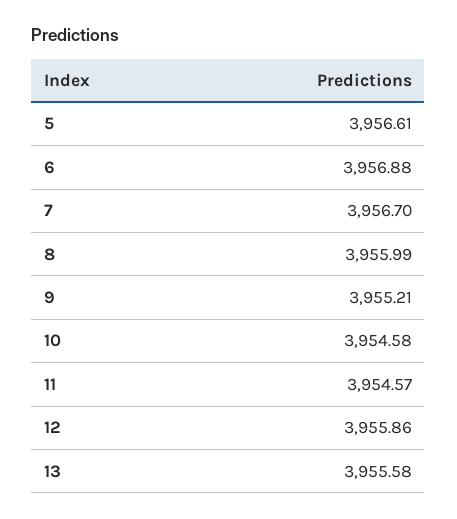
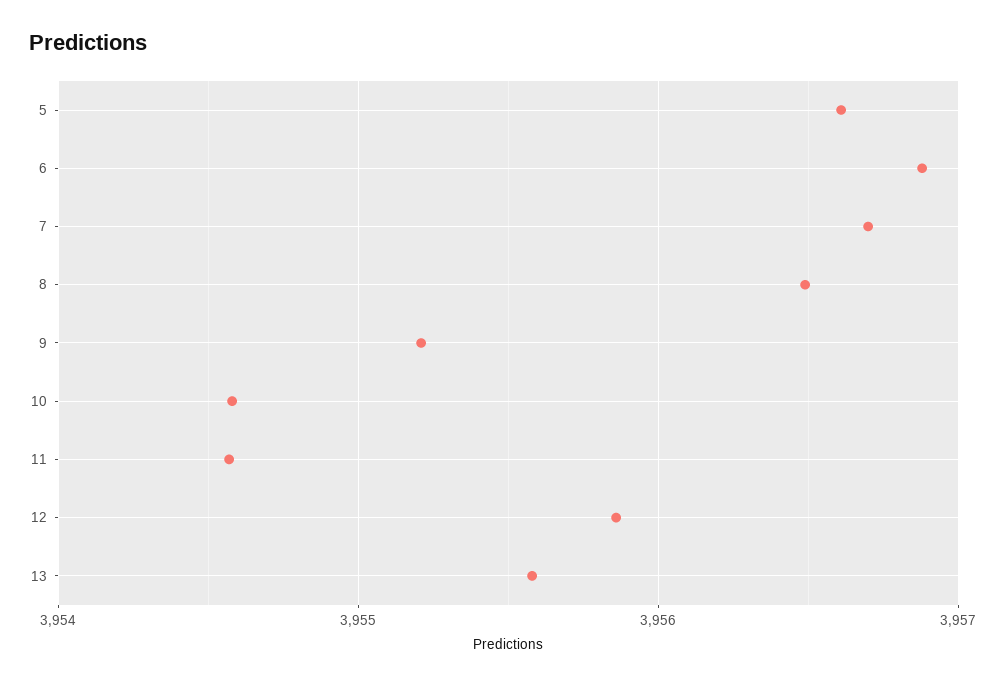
8: 3955.99 -> 3956.5

